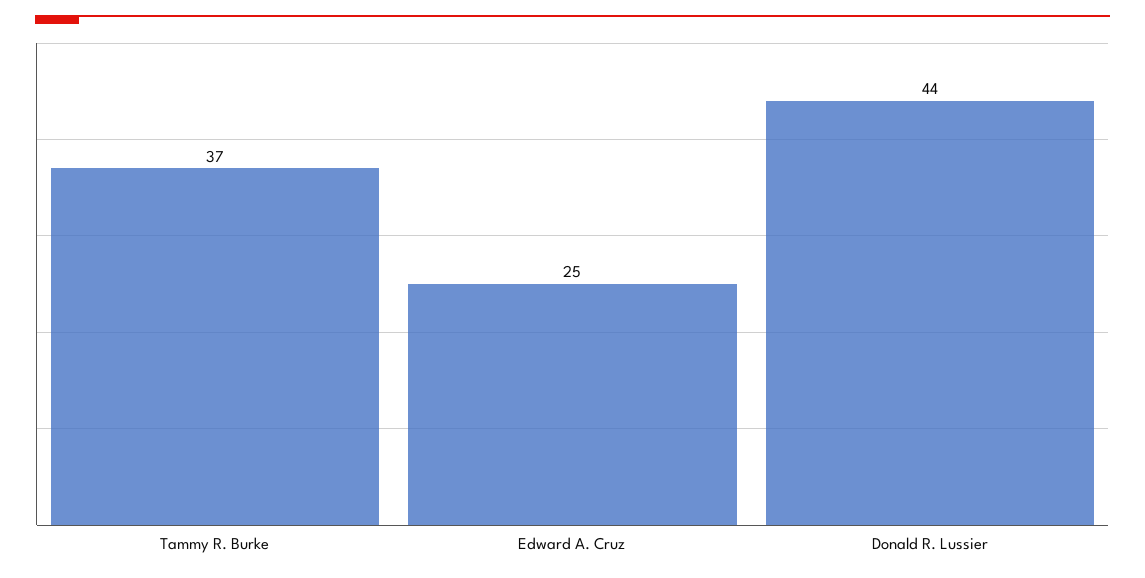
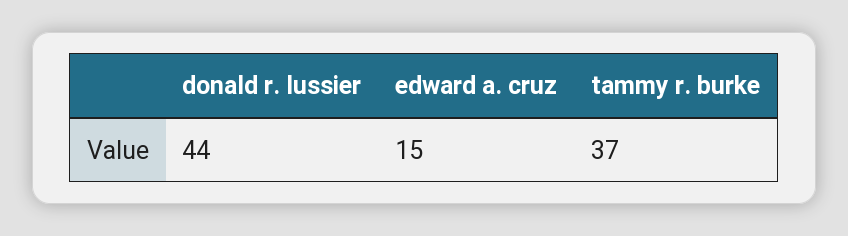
Edward A. Cruz: 25 -> 15

